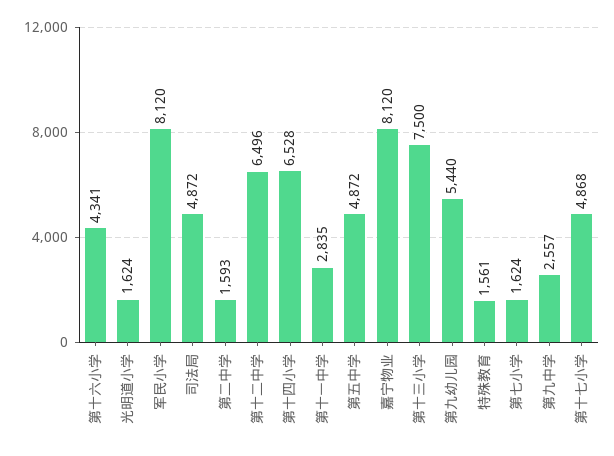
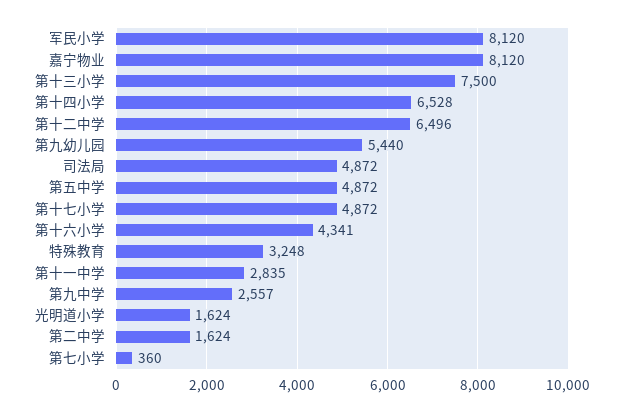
第二中学: 1593 -> 1624
特殊教育: 1561 -> 3248
第七小学: 1624 -> 360
第十七小学: 4868 -> 4872

